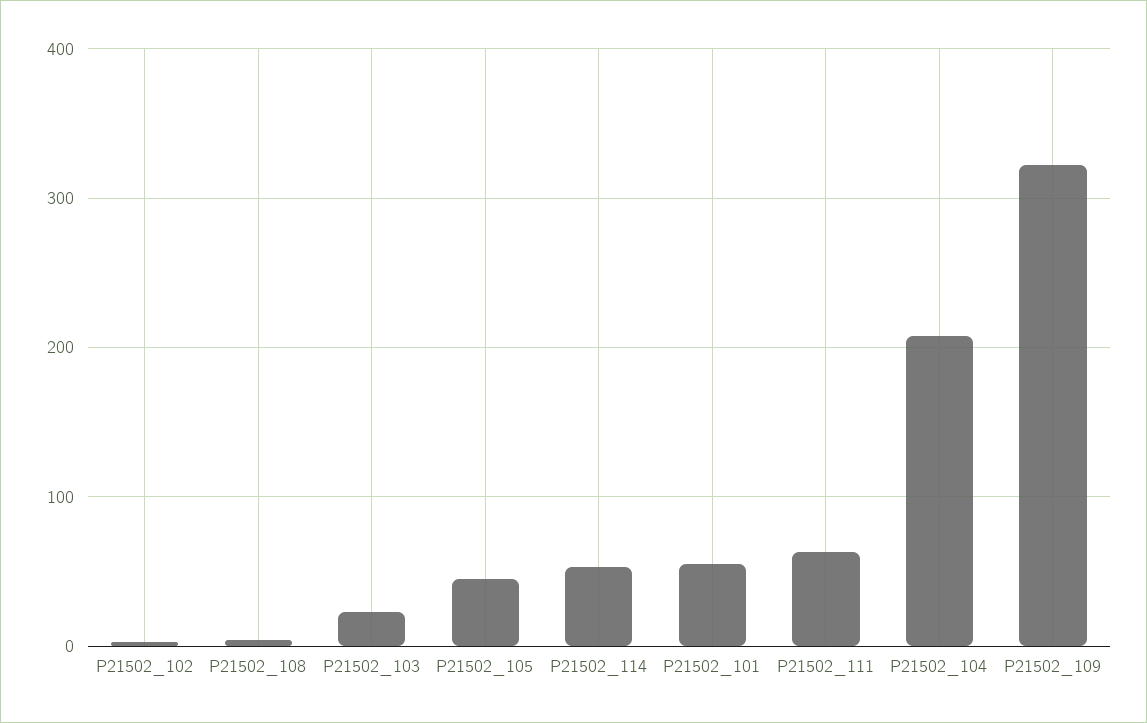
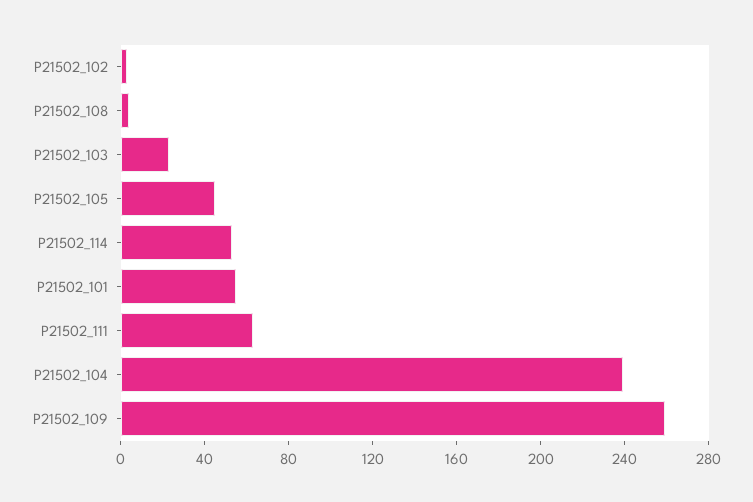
P21502_104: 210 -> 240
P21502_109: 320 -> 260

